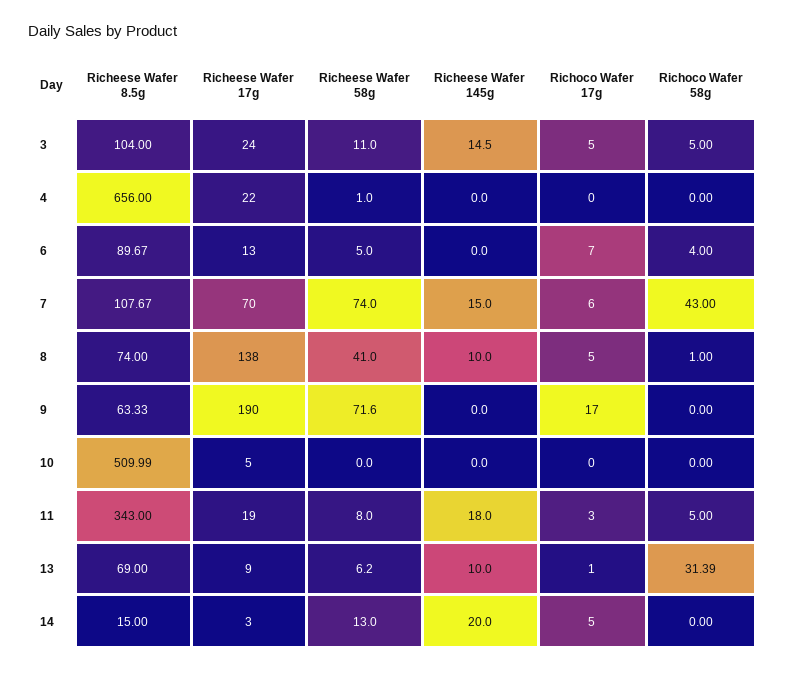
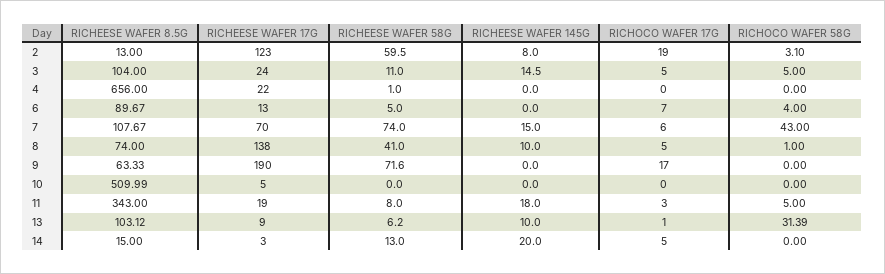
Richeese Wafer 8.5g, 13: 69 -> 103.12
Richeese Wafer 8.5g, 2: none -> 13
Richeese Wafer 17g, 2: none -> 123
Richeese Wafer 58g, 2: none -> 59.5
Richeese Wafer 145g, 2: none -> 8
Richoco Wafer 17g, 2: none -> 19
Richoco Wafer 58g, 2: none -> 3.1

